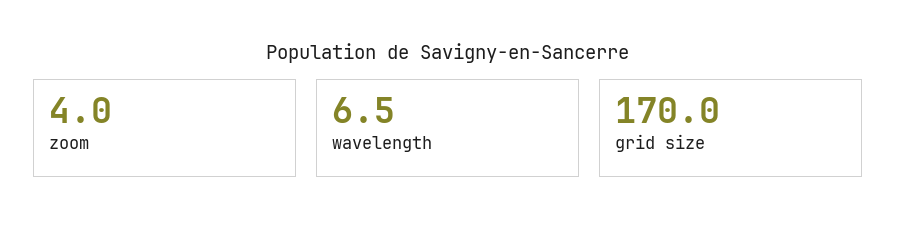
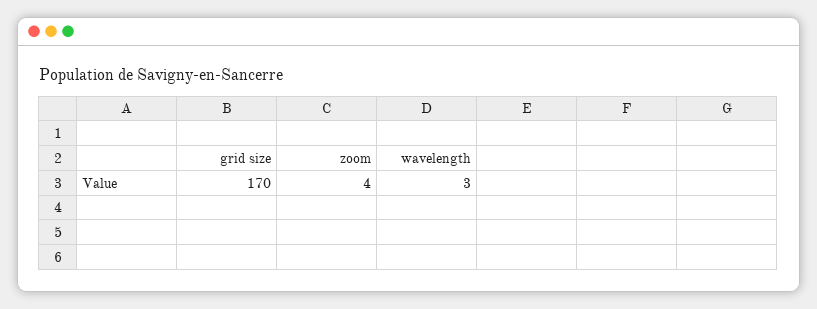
wavelength: 6.5 -> 3

